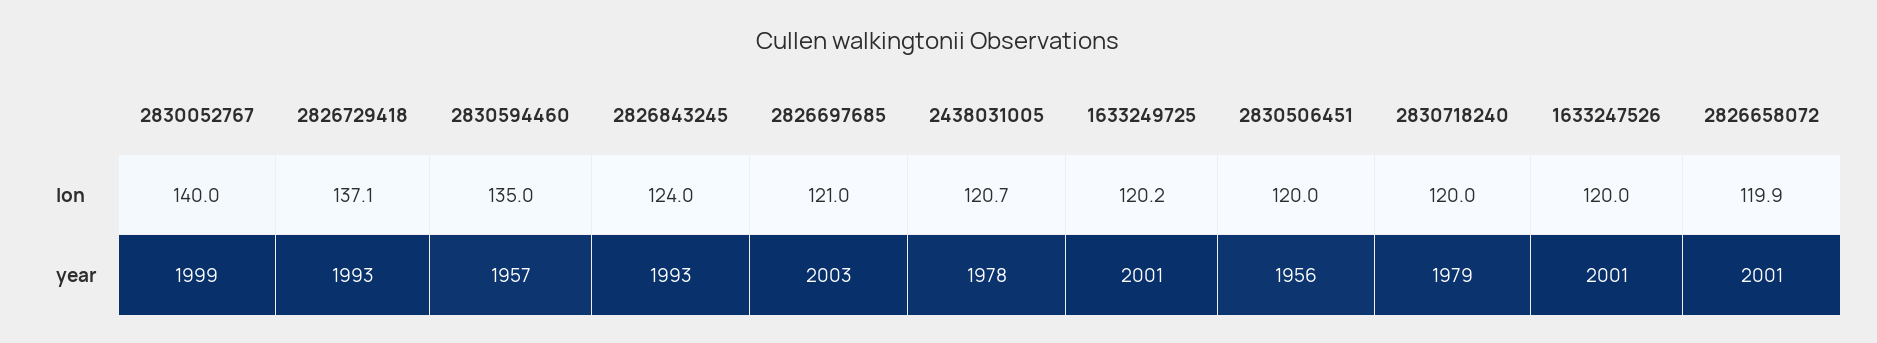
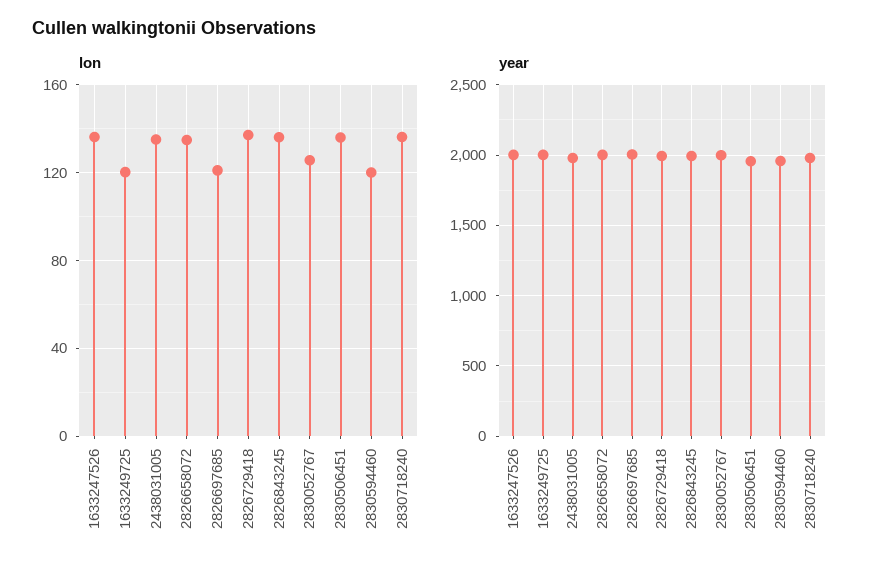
lon, 2830052767: 140 -> 125
lon, 2830594460: 135 -> 120
lon, 2826843245: 124 -> 135
lon, 2438031005: 120.7 -> 135
lon, 2830506451: 120 -> 135
lon, 2830718240: 120 -> 135
lon, 1633247526: 120 -> 135
lon, 2826658072: 119.9 -> 135

